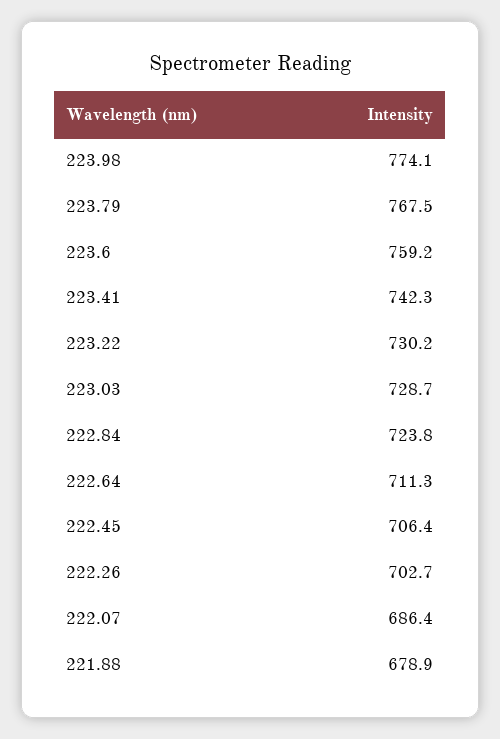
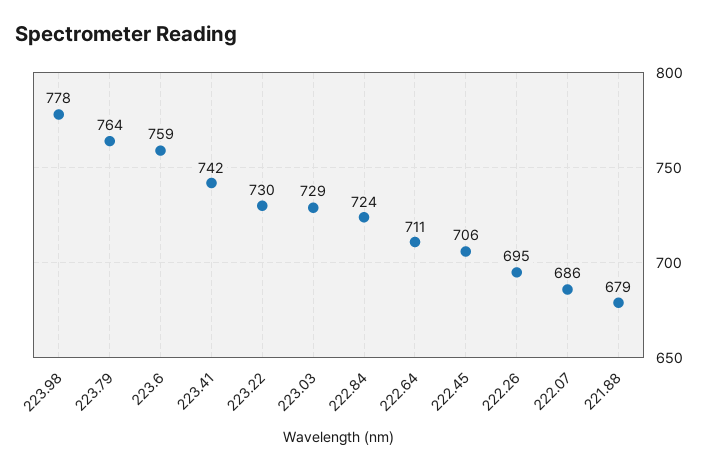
223.98: 774.1 -> 778
223.79: 767.5 -> 764
222.26: 702.7 -> 695

